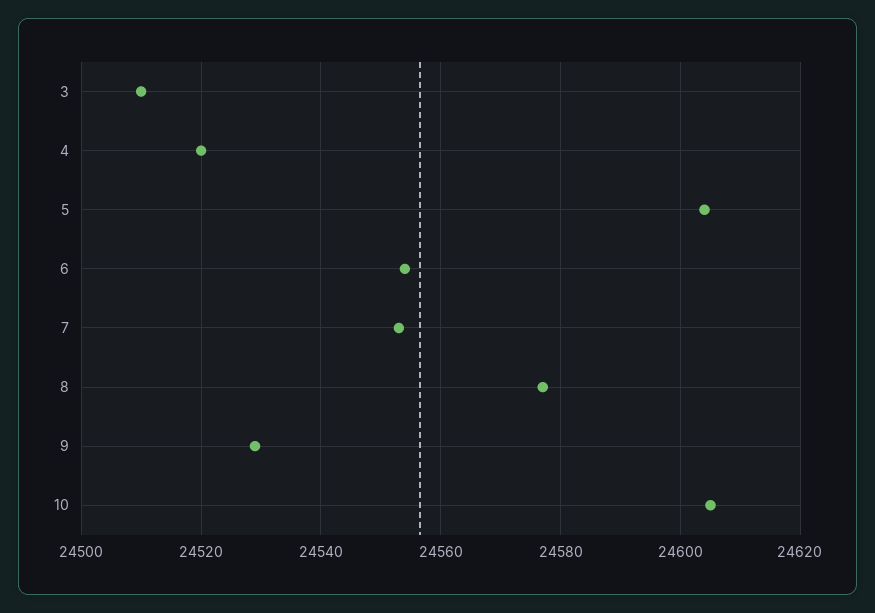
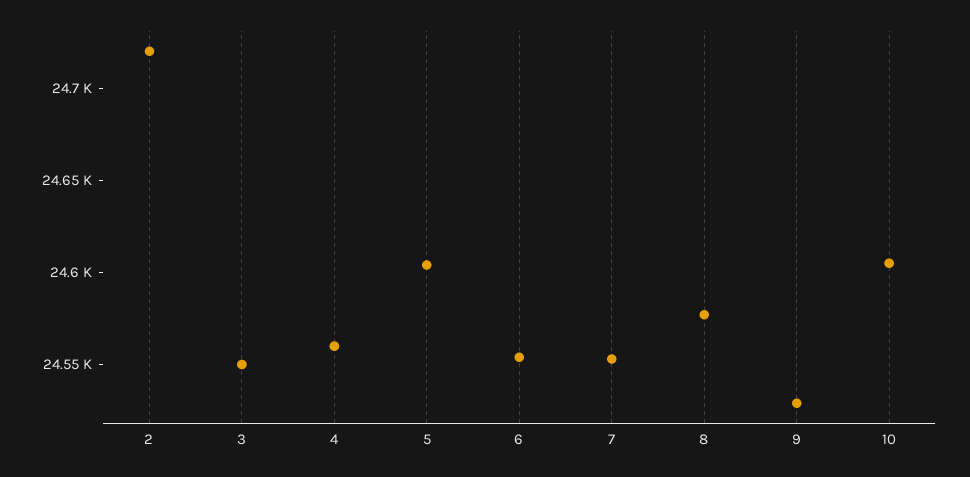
3: 24510 -> 24550
4: 24520 -> 24560
2: none -> 24720

